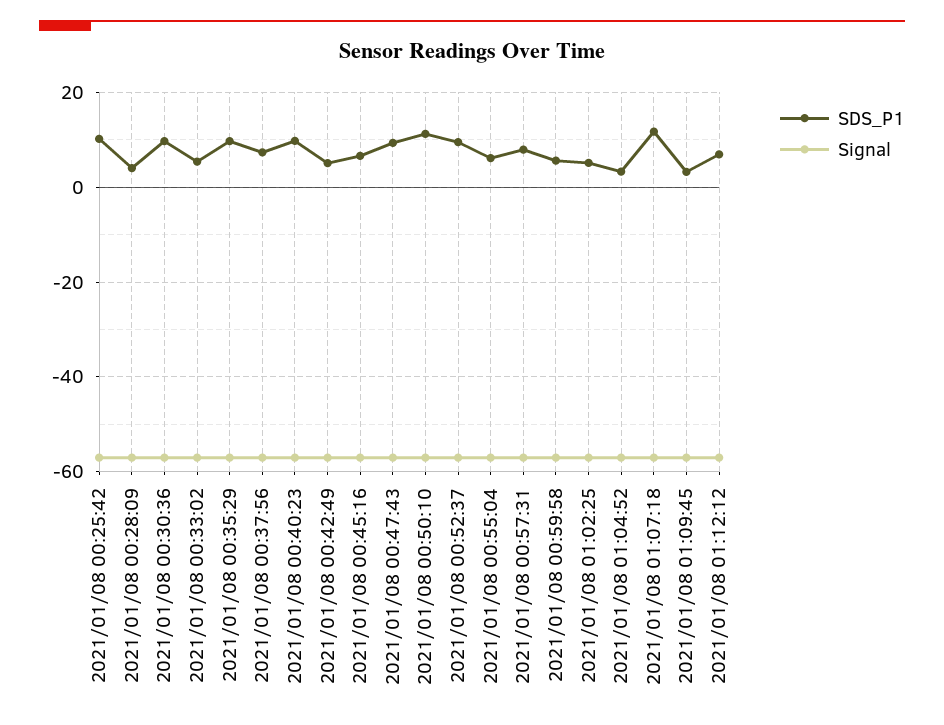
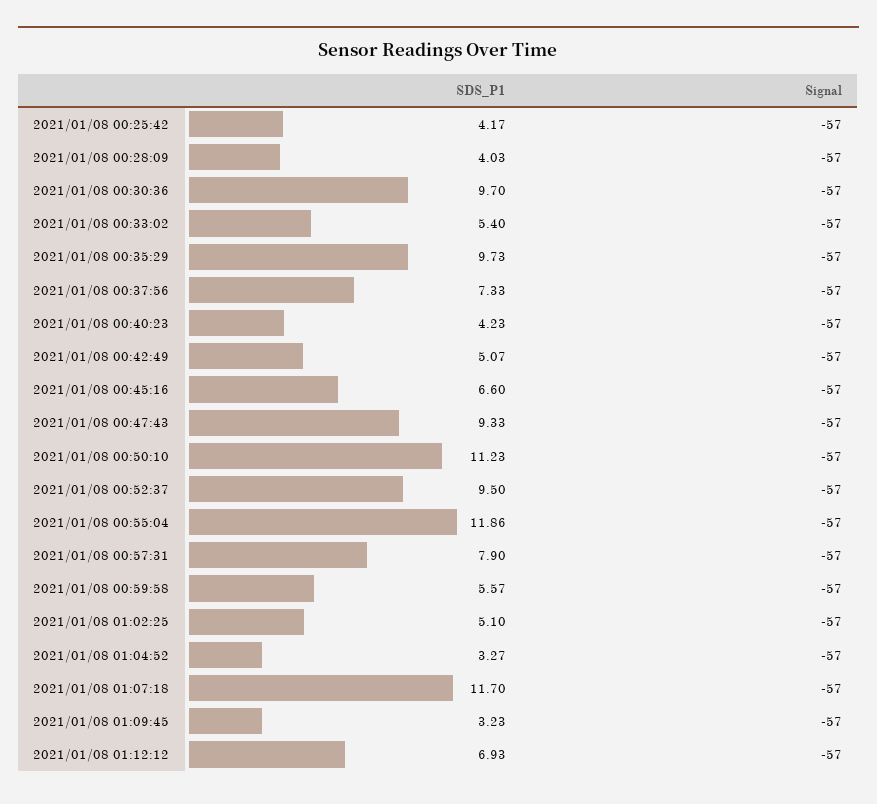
SDS_P1, 2021/01/08 00:25:42: 10 -> 4.17
SDS_P1, 2021/01/08 00:40:23: 10 -> 4.23
SDS_P1, 2021/01/08 00:55:04: 6 -> 11.86

